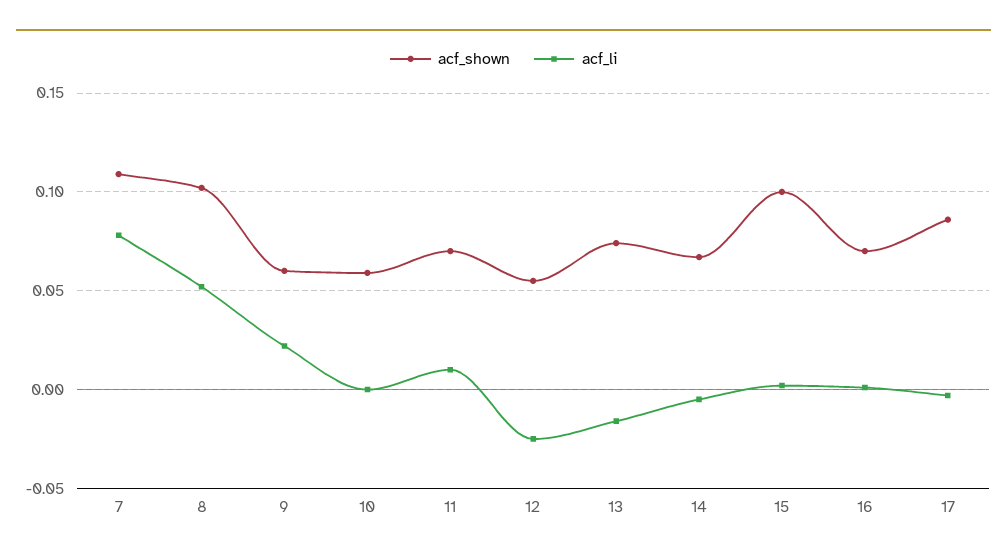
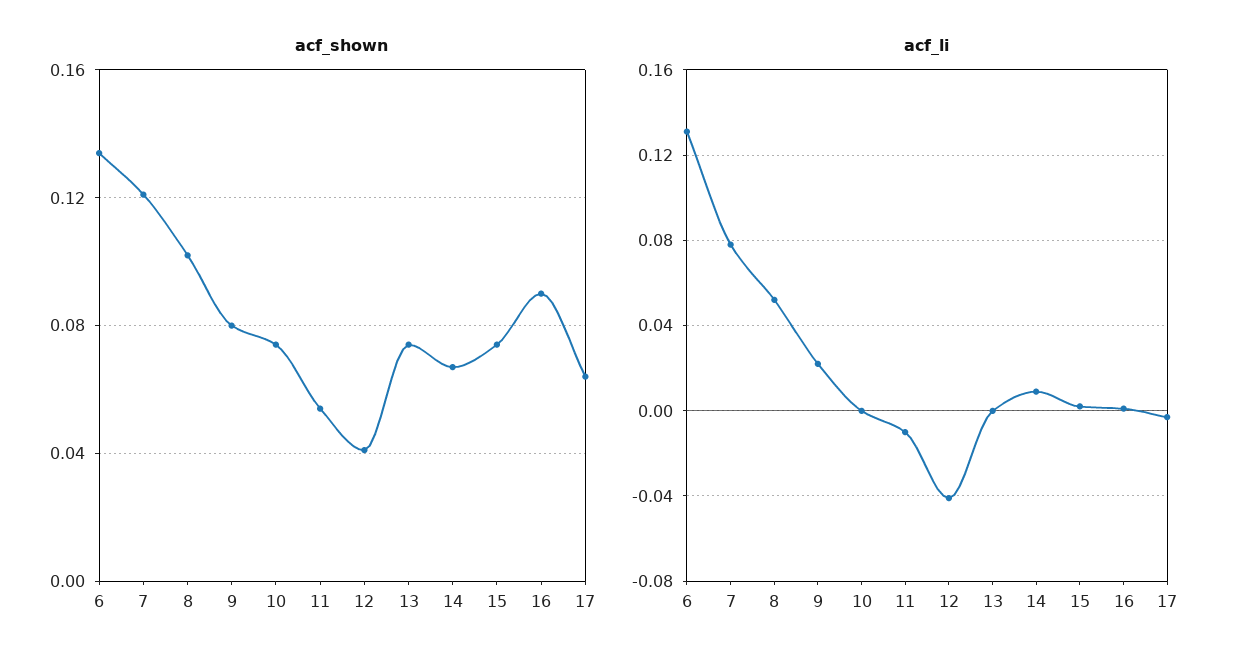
acf_shown, 7: 0.11 -> 0.12
acf_shown, 9: 0.06 -> 0.08
acf_shown, 10: 0.06 -> 0.075
acf_shown, 11: 0.07 -> 0.055
acf_li, 11: 0.01 -> -0.01
acf_shown, 12: 0.055 -> 0.04
acf_li, 12: -0.025 -> -0.04
acf_li, 13: -0.015 -> 0
acf_li, 14: -0.005 -> 0.01
acf_shown, 15: 0.1 -> 0.075
acf_shown, 16: 0.07 -> 0.09
acf_shown, 17: 0.085 -> 0.065
acf_shown, 6: none -> 0.135
acf_li, 6: none -> 0.13

